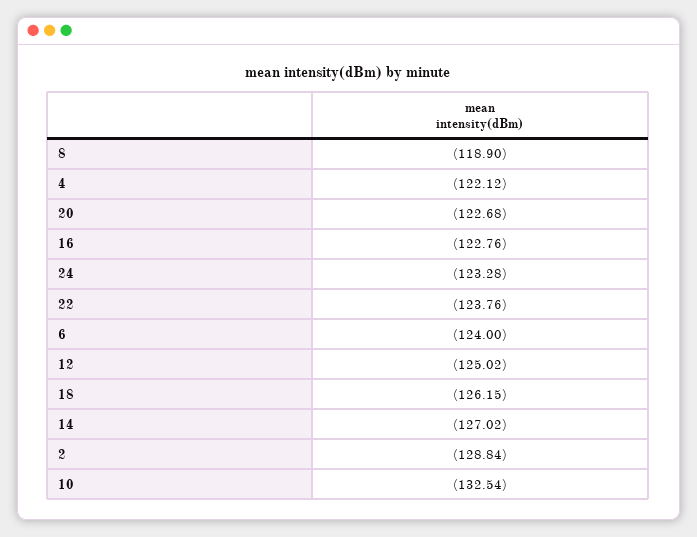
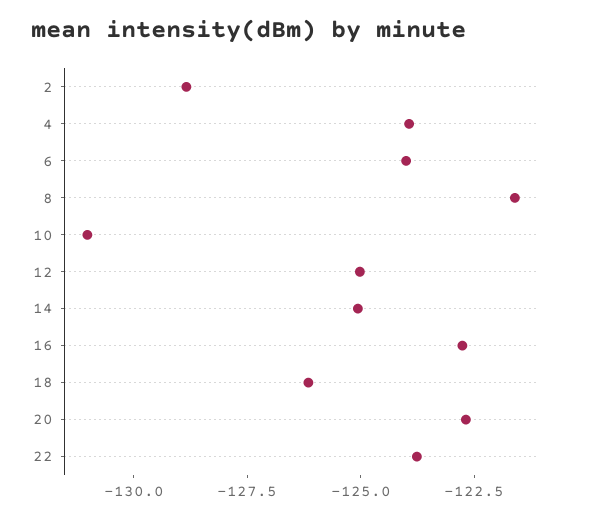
8: -118.9 -> -121.5
4: -122.12 -> -124
24: -123.28 -> none
14: -127.02 -> -125
10: -132.54 -> -131

